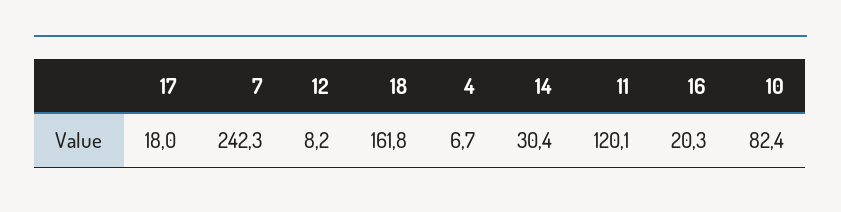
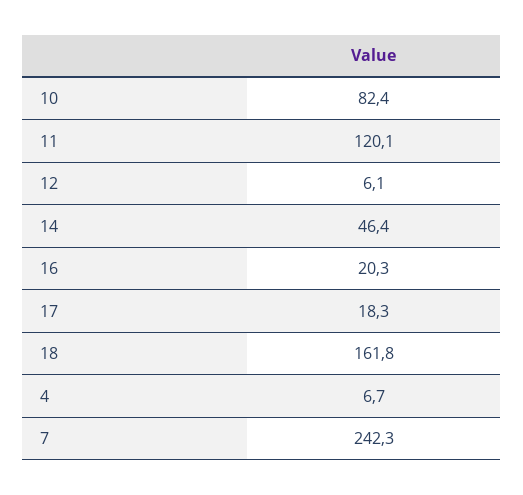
17: 18 -> 18.3
12: 8.2 -> 6.1
14: 30.4 -> 46.4

